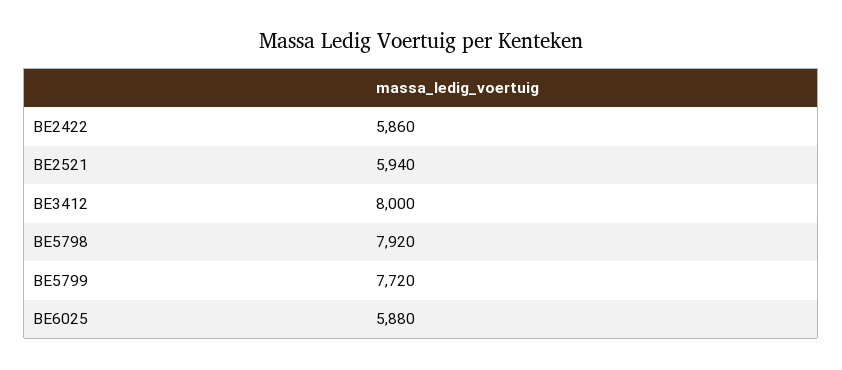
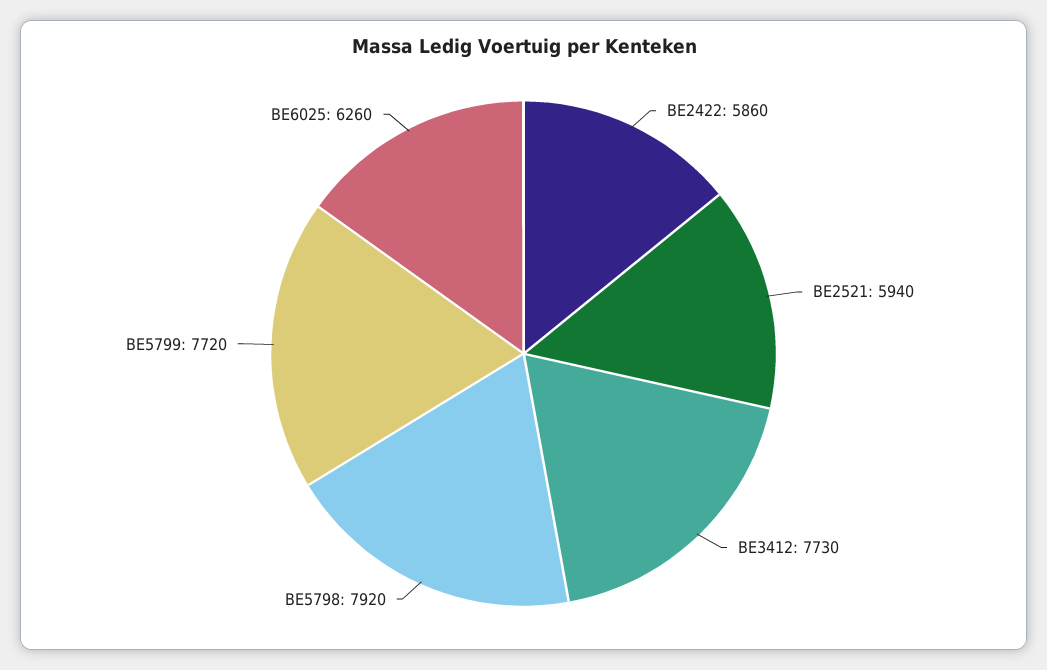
BE3412: 8000 -> 7730
BE6025: 5880 -> 6260

